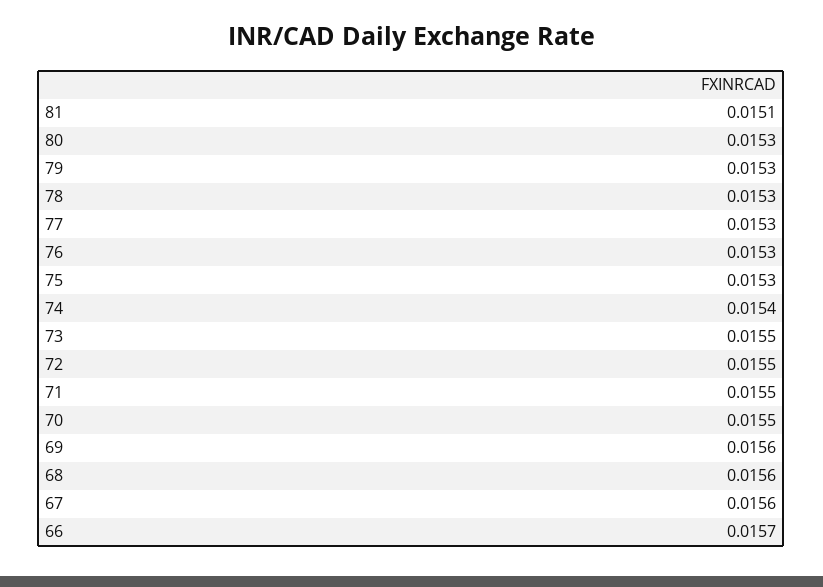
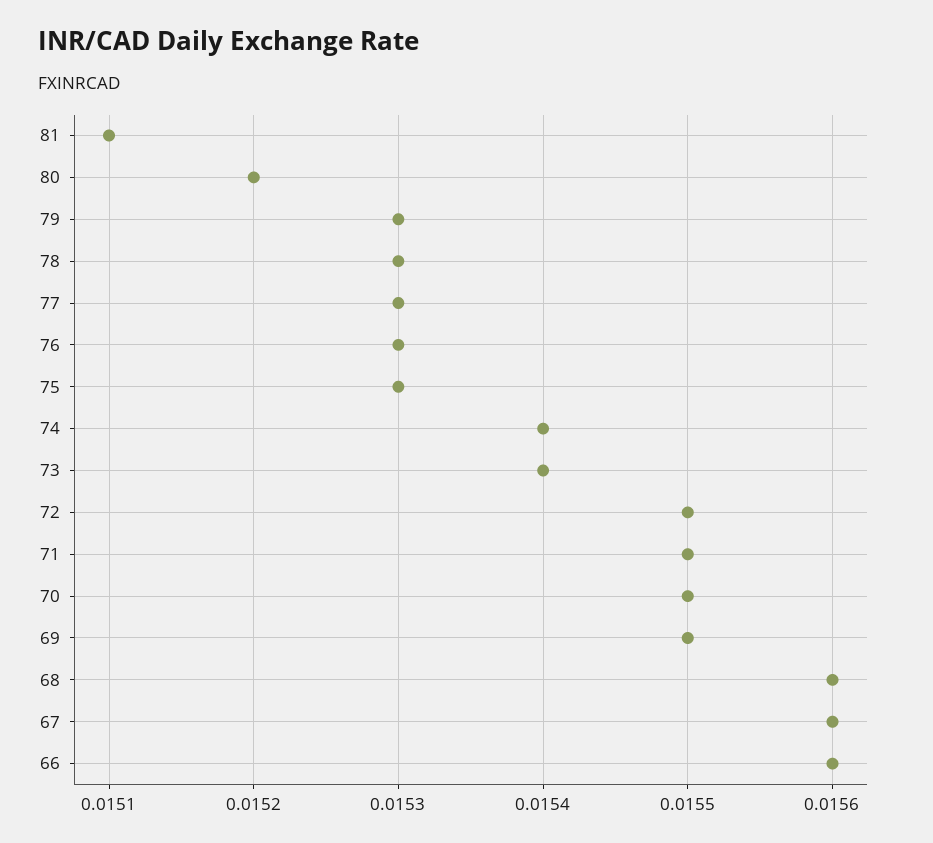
80: 0.0153 -> 0.0152
73: 0.0155 -> 0.0154
69: 0.0156 -> 0.0155
66: 0.0157 -> 0.0156

